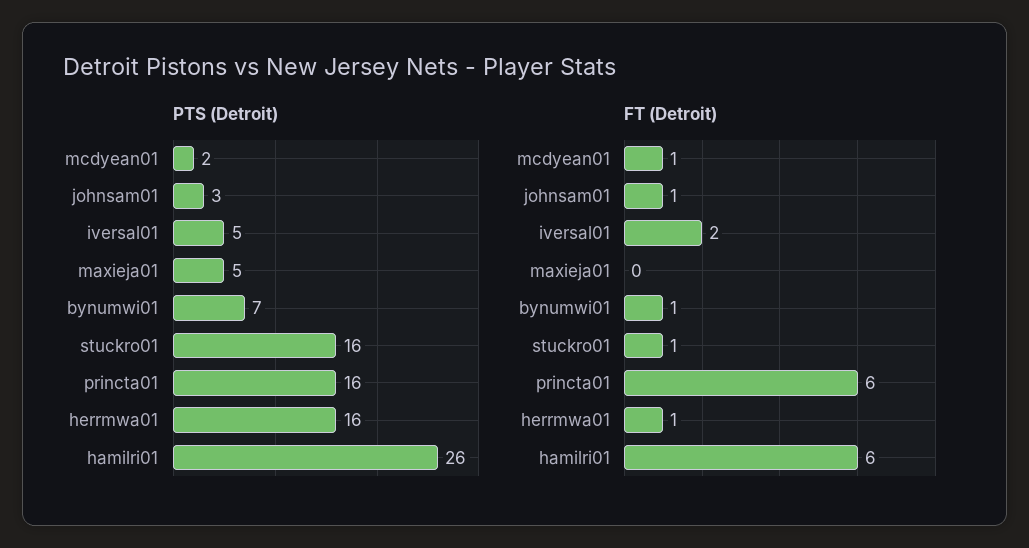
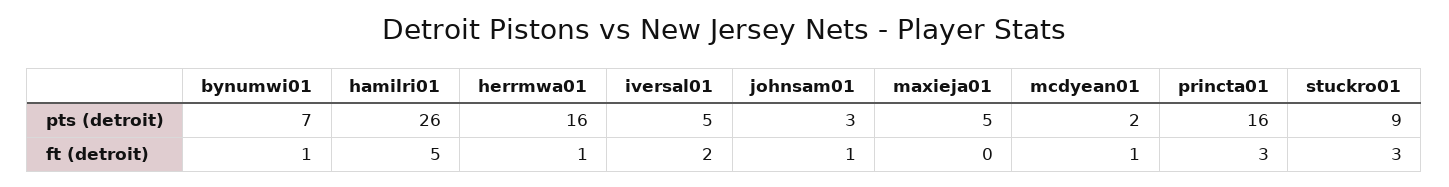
PTS (Detroit), stuckro01: 16 -> 9
FT (Detroit), stuckro01: 1 -> 3
FT (Detroit), princta01: 6 -> 3
FT (Detroit), hamilri01: 6 -> 5

